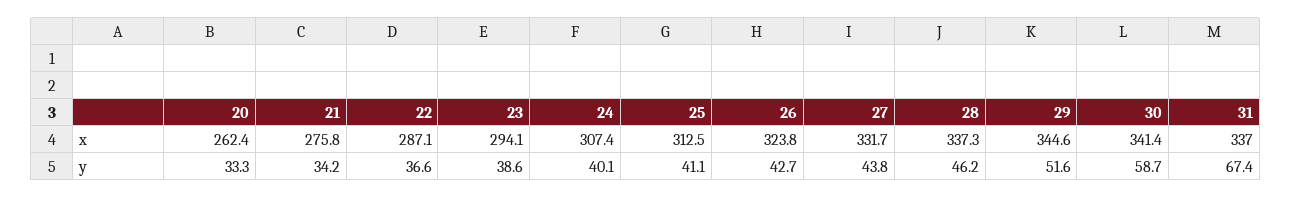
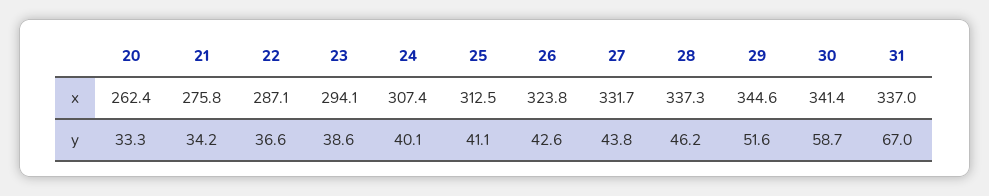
26, y: 42.7 -> 42.6
31, y: 67.4 -> 67

